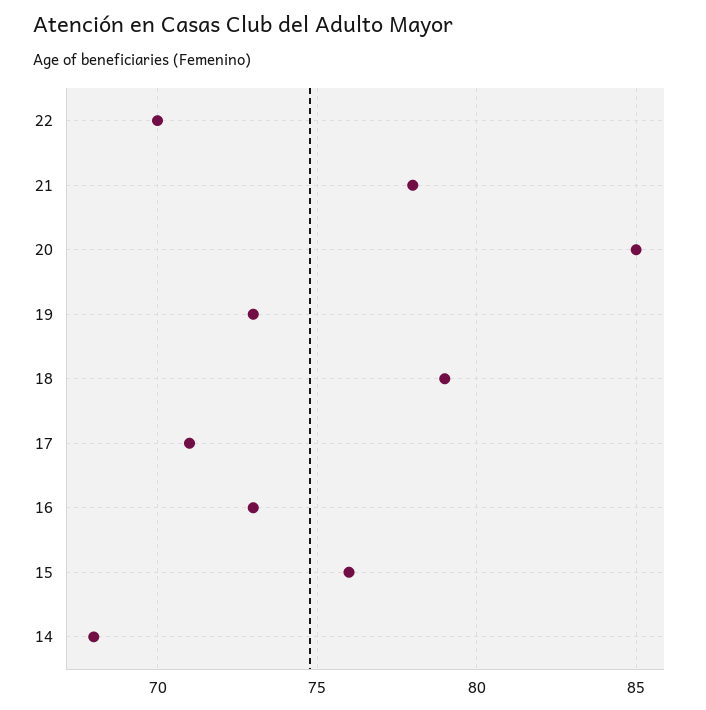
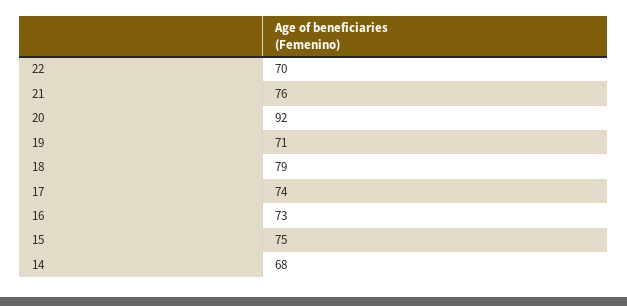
21: 78 -> 76
20: 85 -> 92
19: 73 -> 71
17: 71 -> 74
15: 76 -> 75

